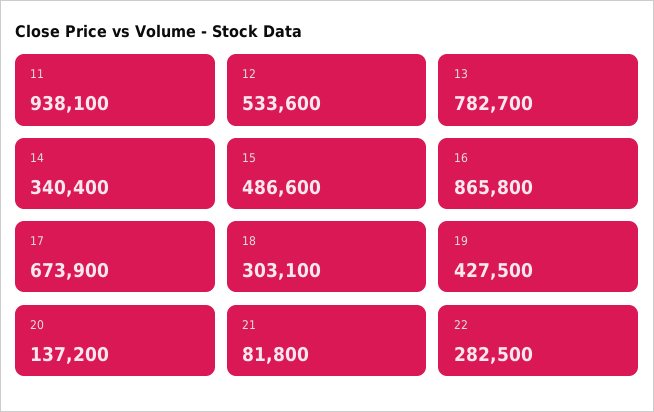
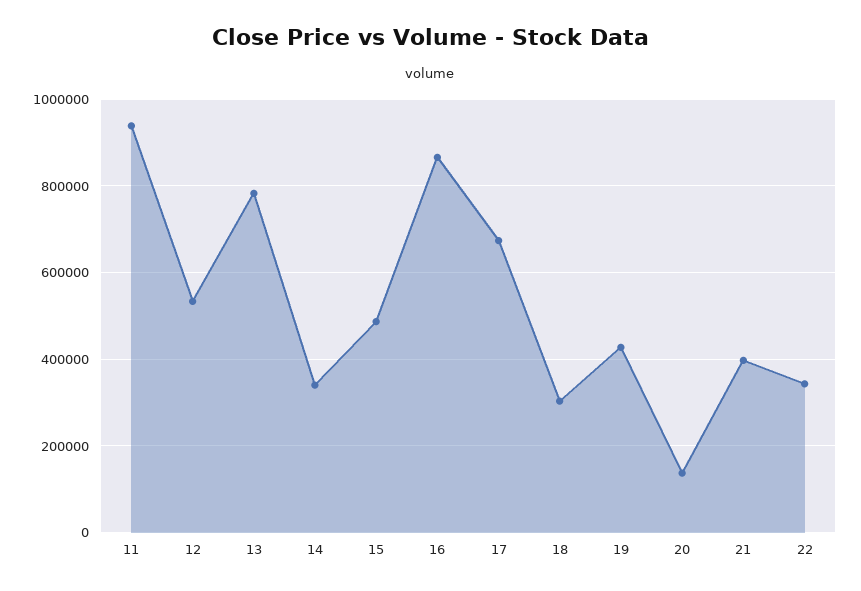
21: 81800 -> 400000
22: 282500 -> 340000

